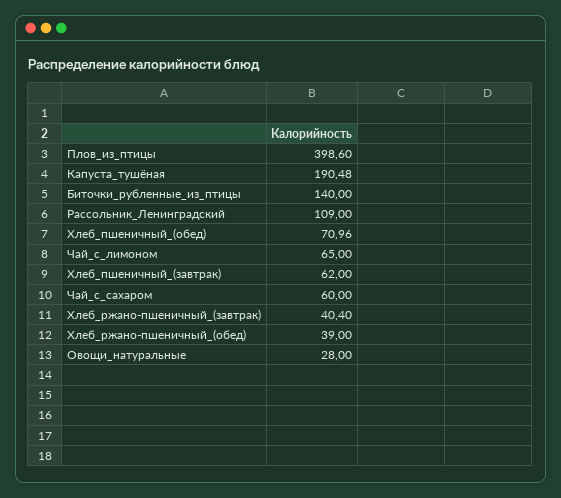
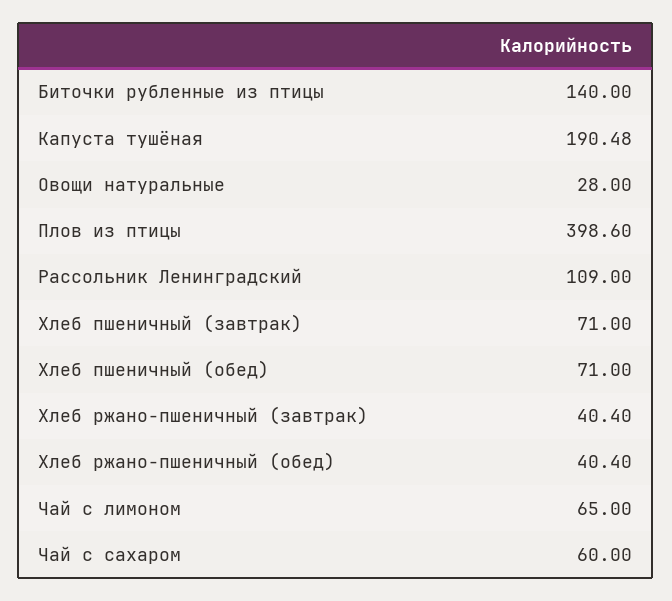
Хлеб_пшеничный_(обед): 70.96 -> 71
Хлеб_пшеничный_(завтрак): 62 -> 71
Хлеб_ржано-пшеничный_(обед): 39 -> 40.4

